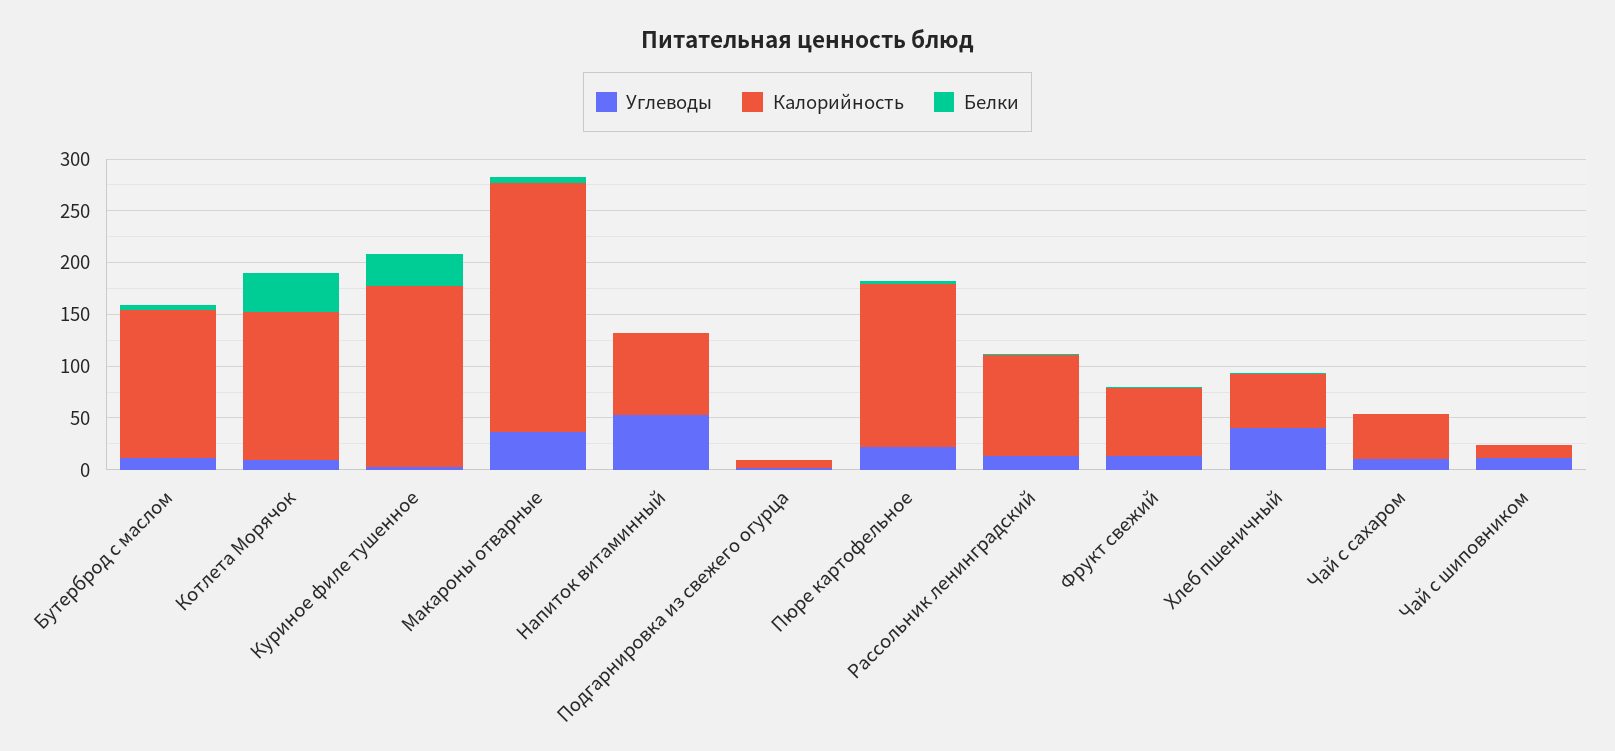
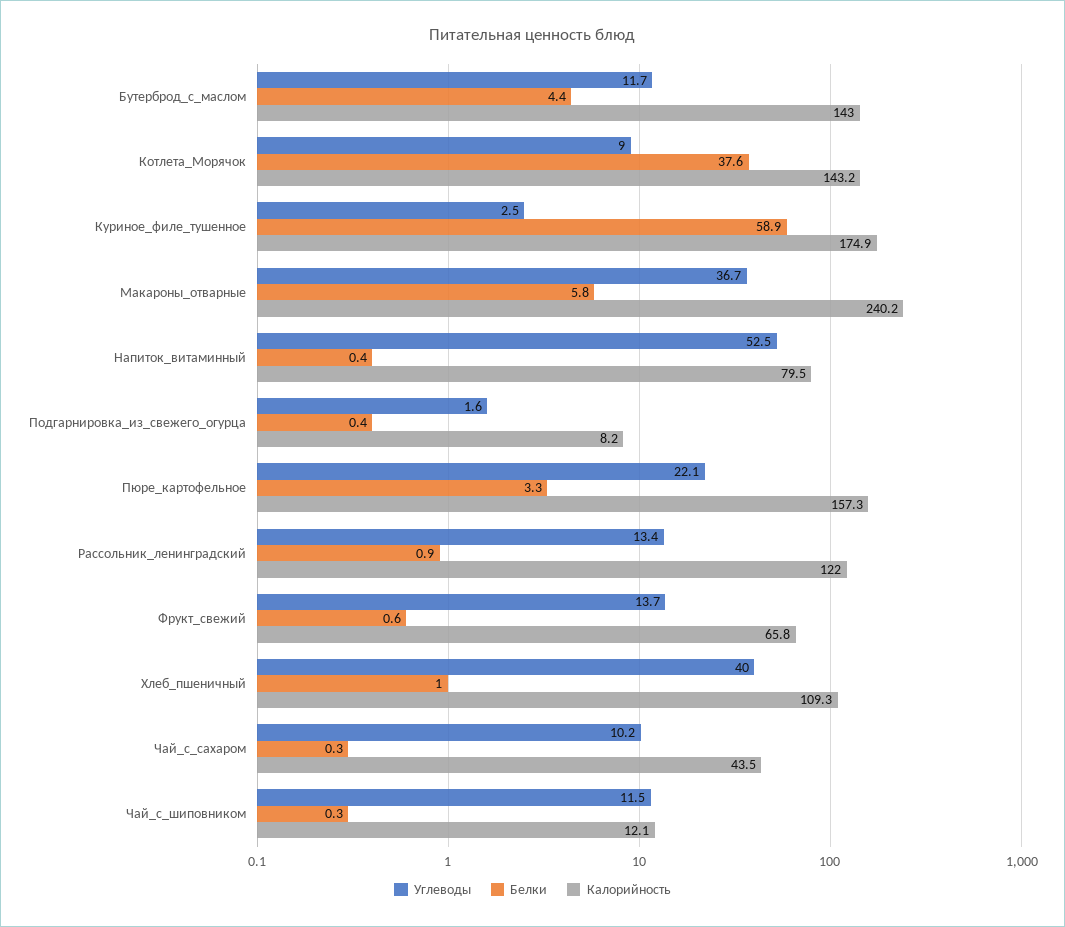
Белки, Куриное филе тушенное: 30 -> 58.9
Калорийность, Рассольник ленинградский: 100 -> 122
Калорийность, Хлеб пшеничный: 50 -> 109.3

